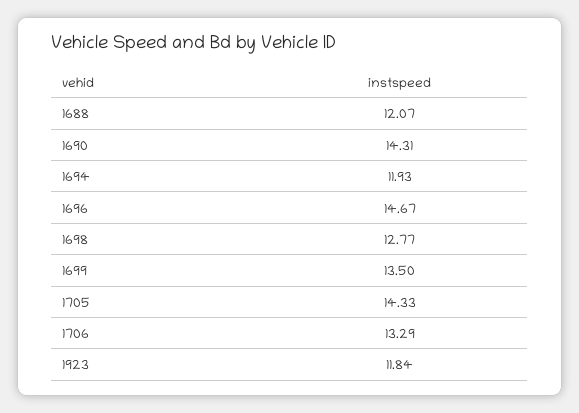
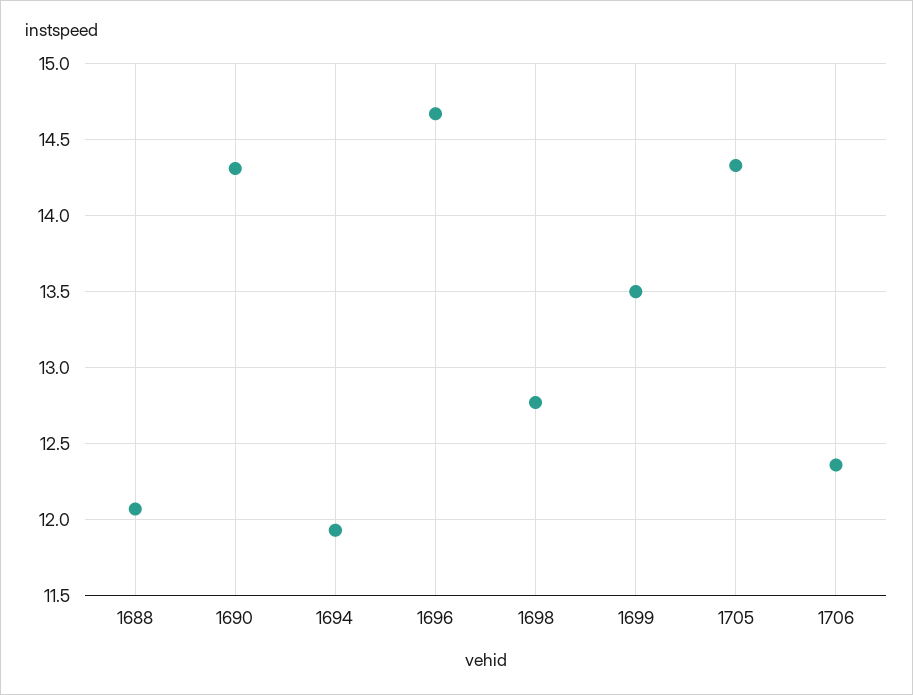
1706: 13.29 -> 12.35
1923: 11.84 -> none

